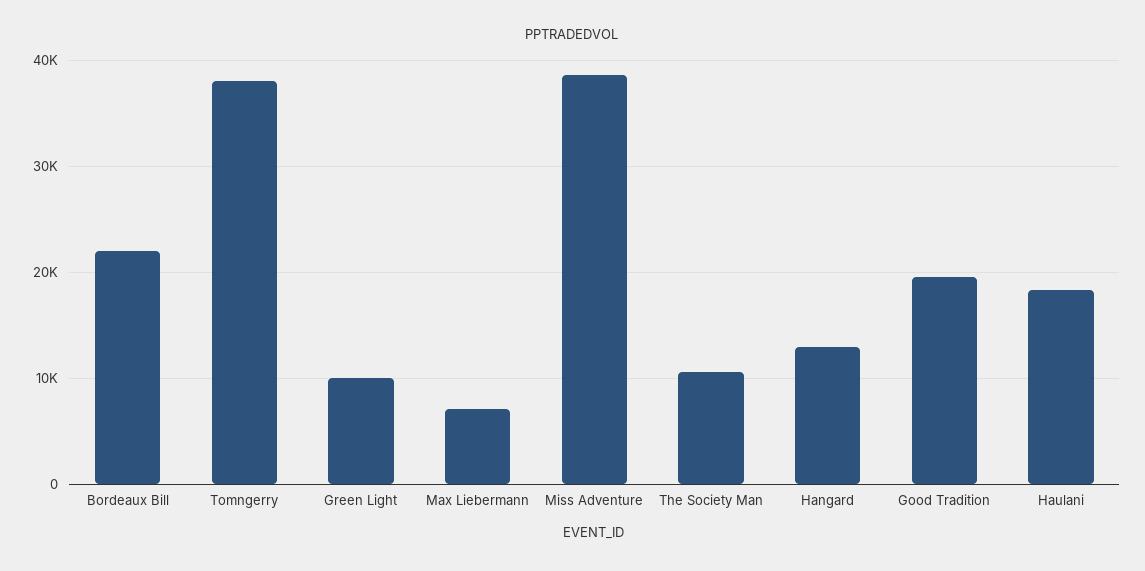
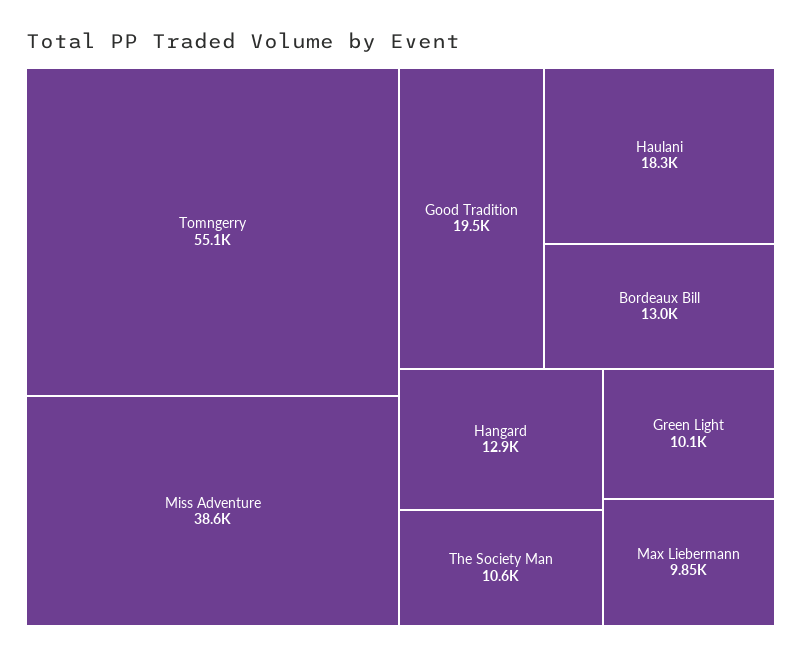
Bordeaux Bill: 22000 -> 13000
Tomngerry: 38000 -> 55100
Max Liebermann: 7000 -> 9850

